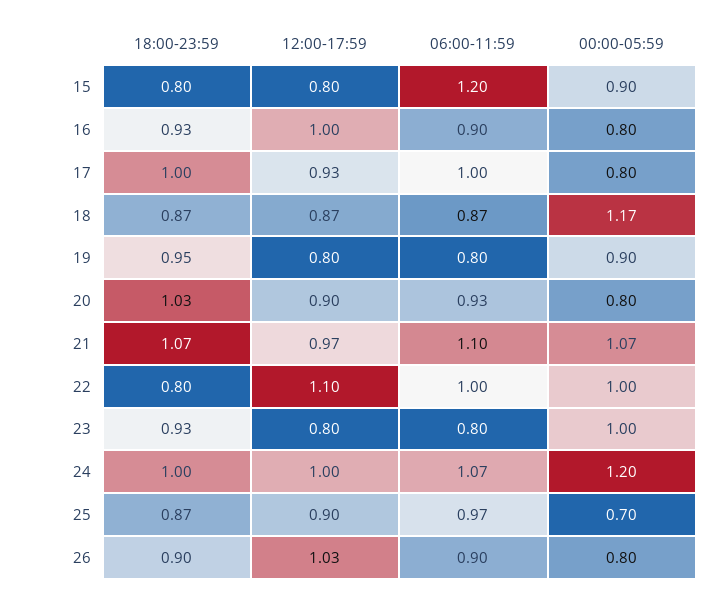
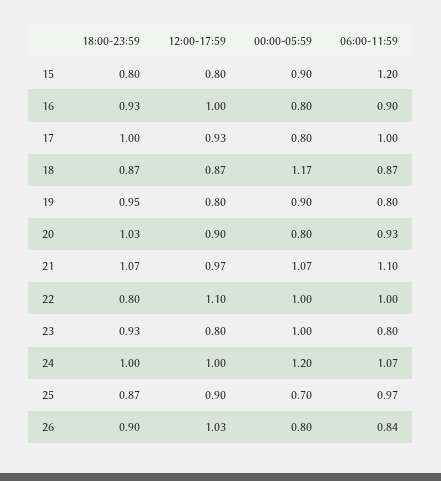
06:00-11:59, 26: 0.9 -> 0.84

